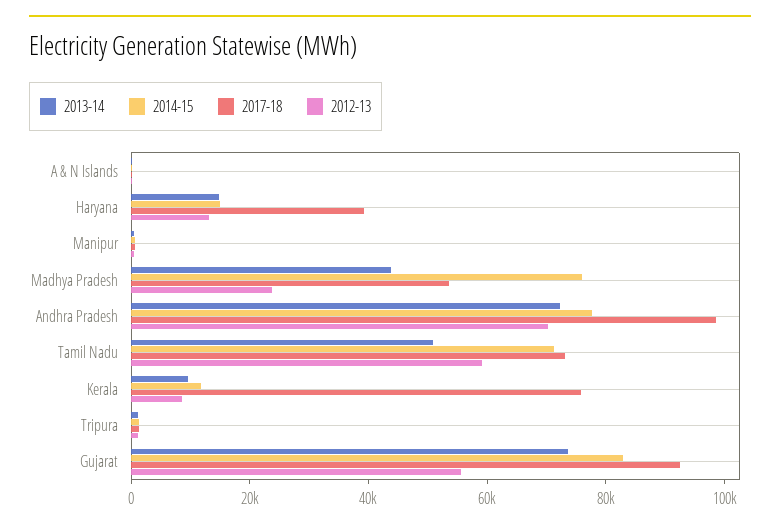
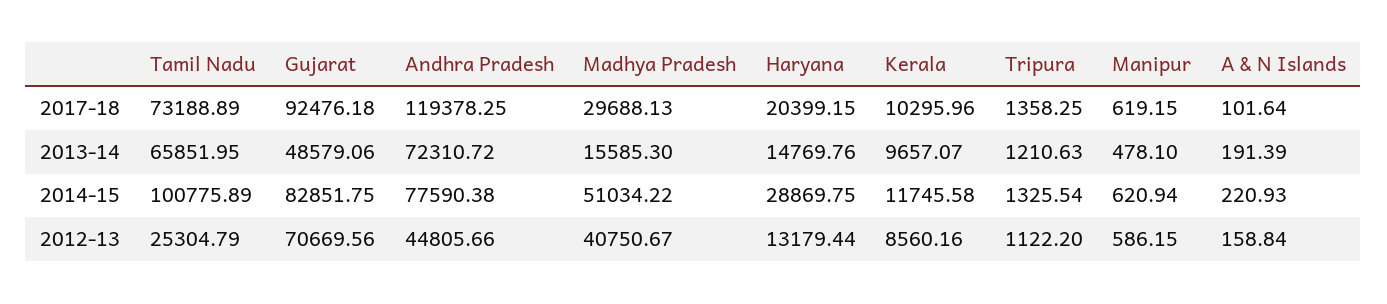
2014-15, Haryana: 15000 -> 28869.75
2017-18, Haryana: 40000 -> 20399.15
2013-14, Madhya Pradesh: 45000 -> 15585.3
2014-15, Madhya Pradesh: 75000 -> 51034.22
2017-18, Madhya Pradesh: 55000 -> 29688.13
2012-13, Madhya Pradesh: 25000 -> 40750.67
2017-18, Andhra Pradesh: 100000 -> 119378.25
2012-13, Andhra Pradesh: 70000 -> 44805.66
2013-14, Tamil Nadu: 50000 -> 65851.95
2014-15, Tamil Nadu: 70000 -> 100775.89
2012-13, Tamil Nadu: 60000 -> 25304.79
2017-18, Kerala: 75000 -> 10295.96
2013-14, Gujarat: 75000 -> 48579.06
2012-13, Gujarat: 55000 -> 70669.56

